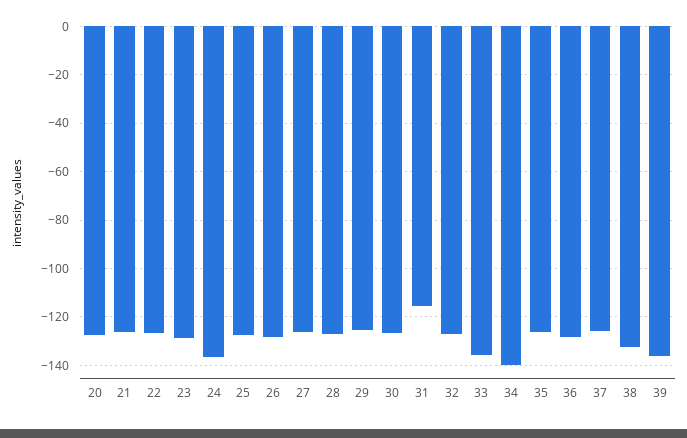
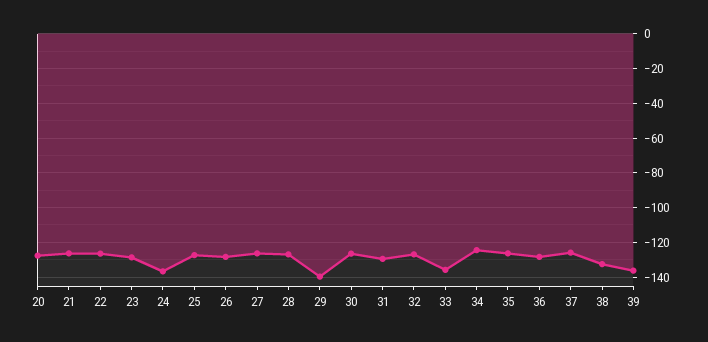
29: -125 -> -140
31: -115 -> -130
34: -140 -> -125

